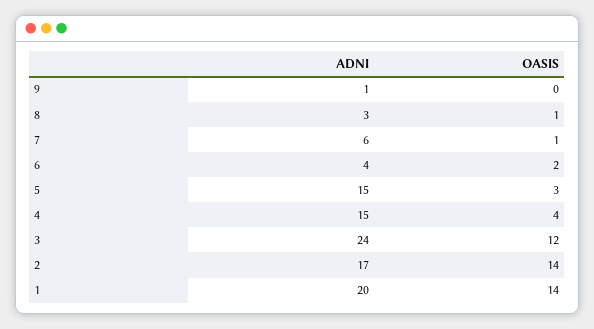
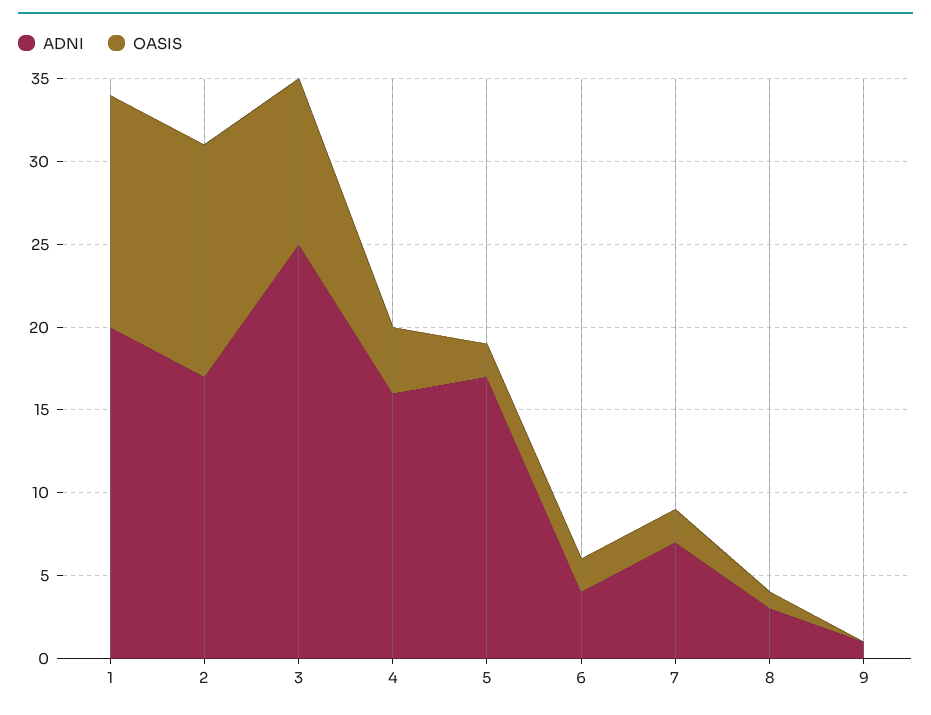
ADNI, 7: 6 -> 7
OASIS, 7: 1 -> 2
ADNI, 5: 15 -> 17
OASIS, 5: 3 -> 2
ADNI, 4: 15 -> 16
ADNI, 3: 24 -> 25
OASIS, 3: 12 -> 10

